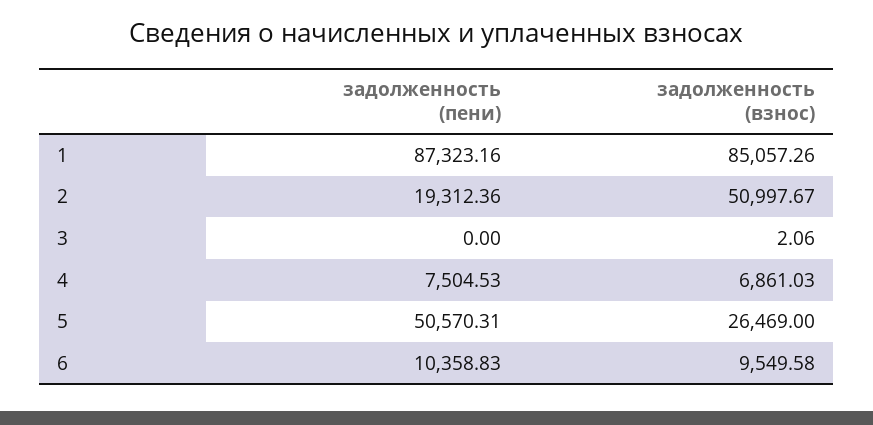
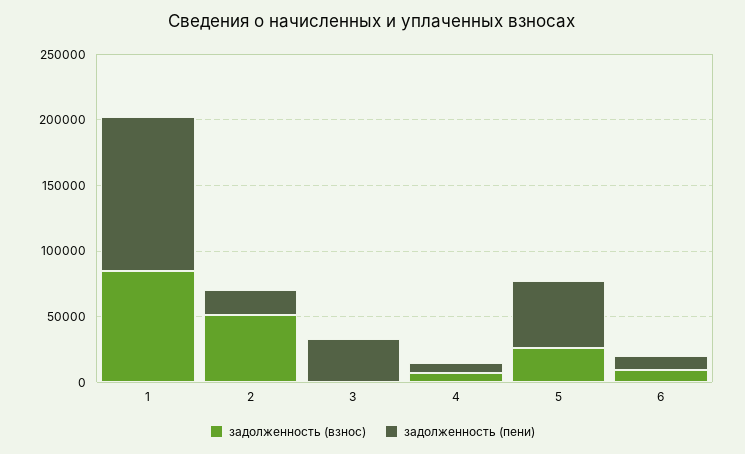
задолженность (пени), 1: 87323.16 -> 120000
задолженность (пени), 3: 0 -> 30000

